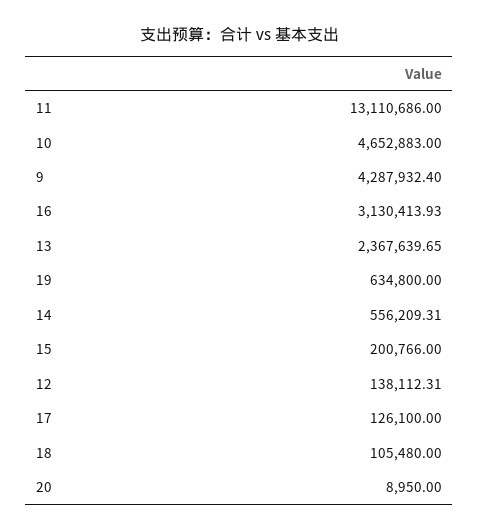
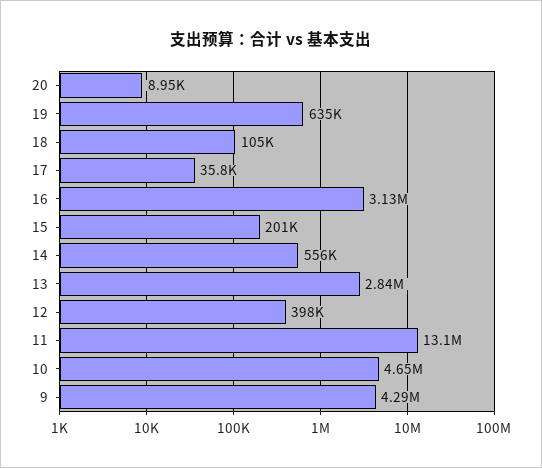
13: 2367639.65 -> 2840000
12: 138112.31 -> 398000
17: 126100 -> 35800

